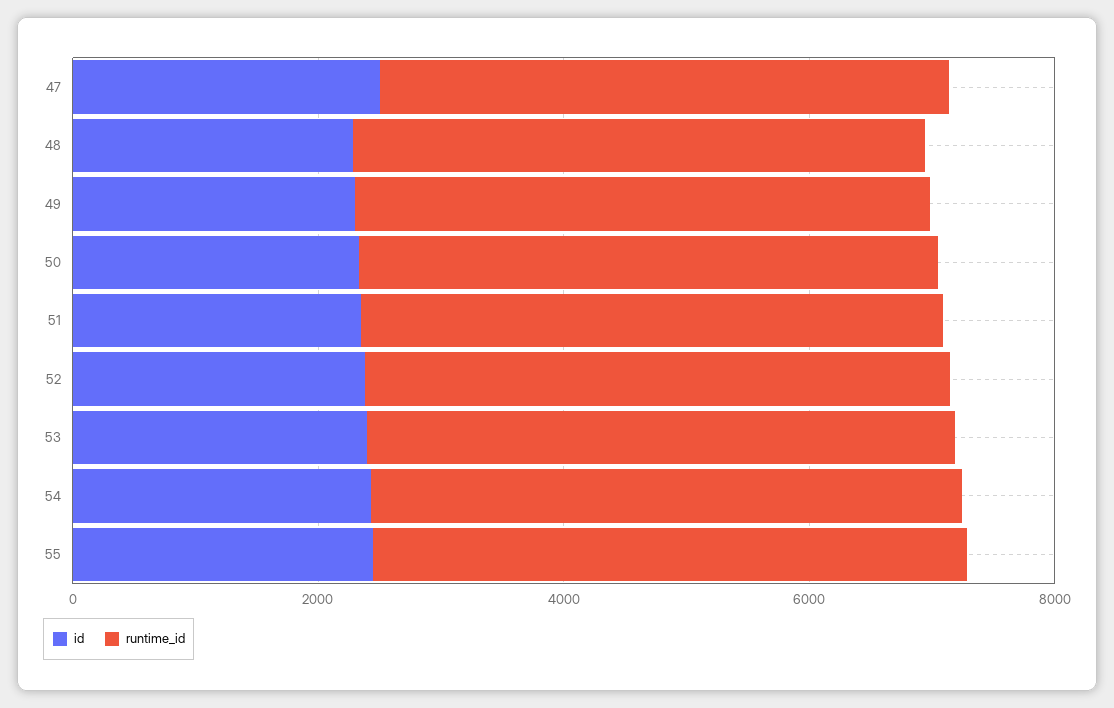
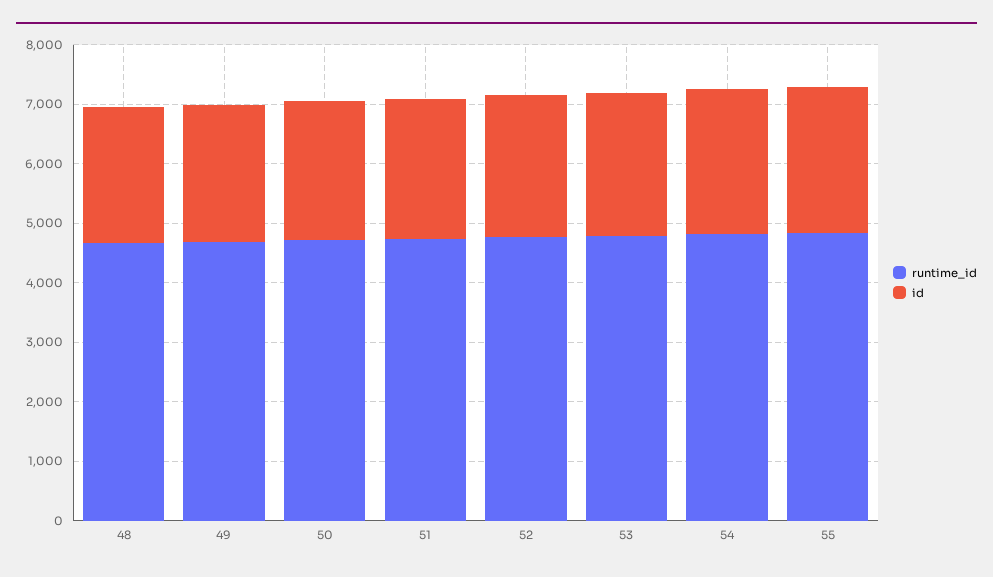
id, 47: 2500 -> none
runtime_id, 47: 4500 -> none

